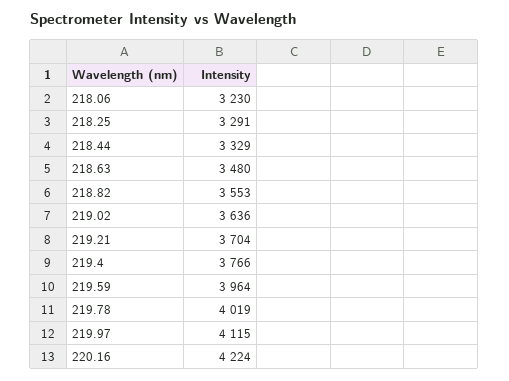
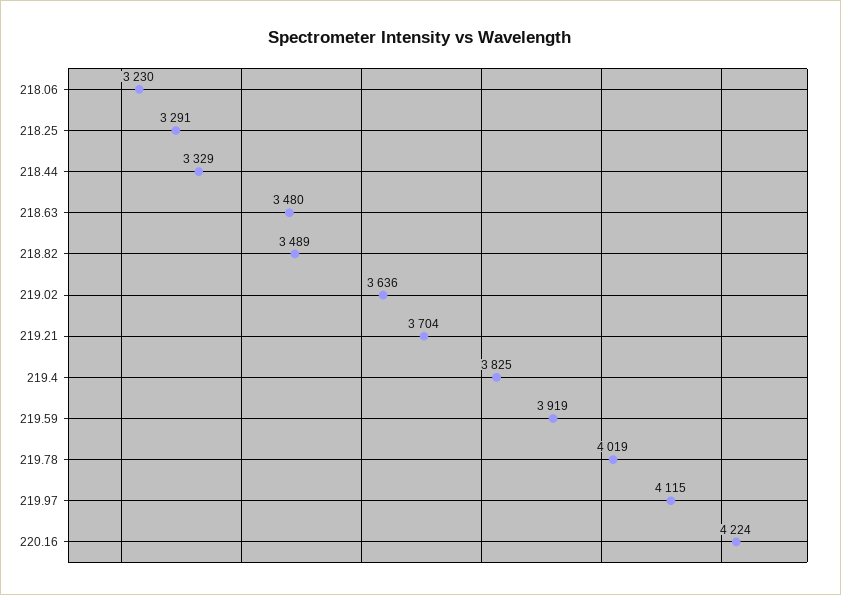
218.82: 3553 -> 3489
219.4: 3766 -> 3825
219.59: 3964 -> 3919

